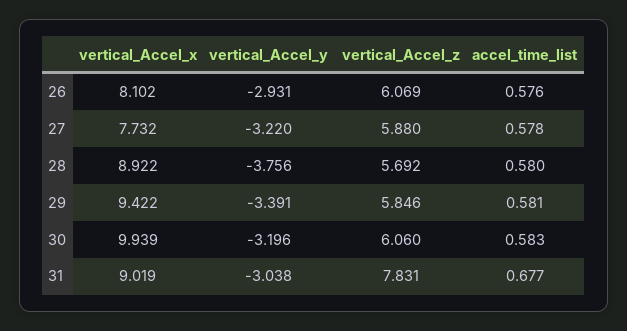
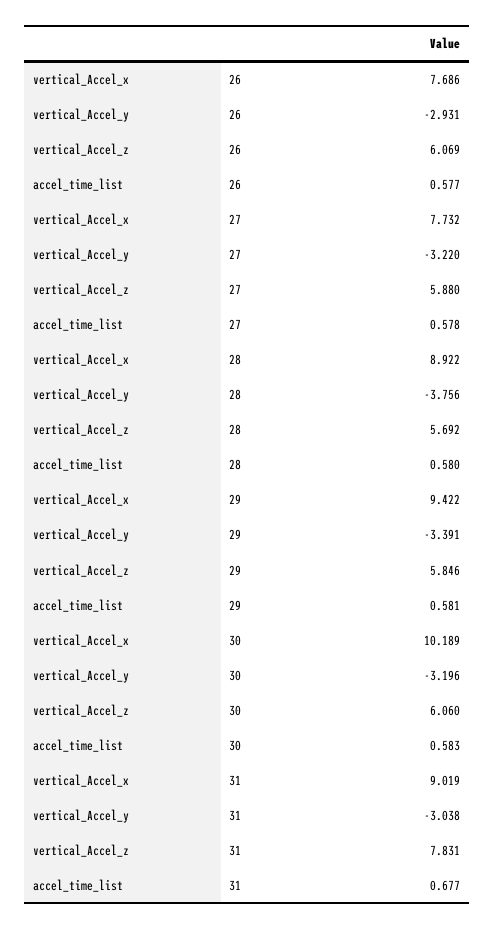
vertical_Accel_x, 26: 8.102 -> 7.686
accel_time_list, 26: 0.576 -> 0.577
vertical_Accel_x, 30: 9.939 -> 10.189

